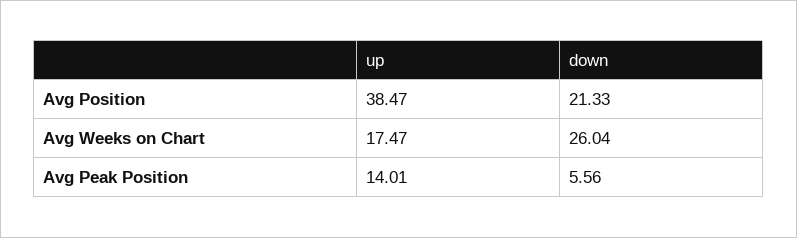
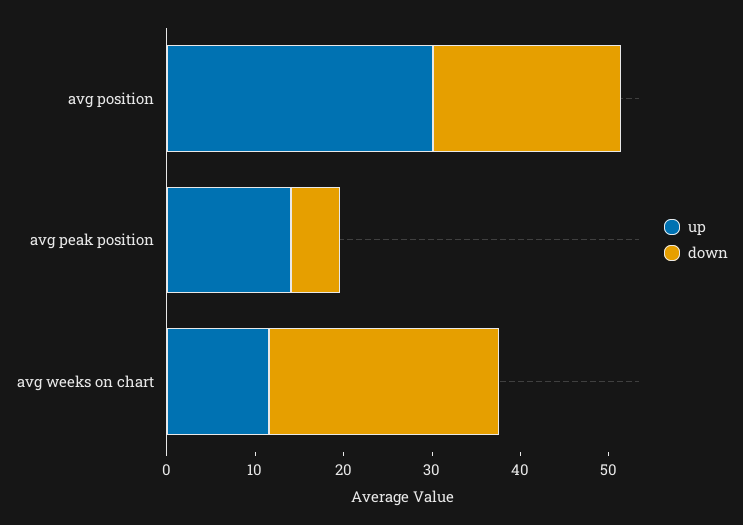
up, Avg Position: 38.47 -> 30
up, Avg Weeks on Chart: 17.47 -> 12

